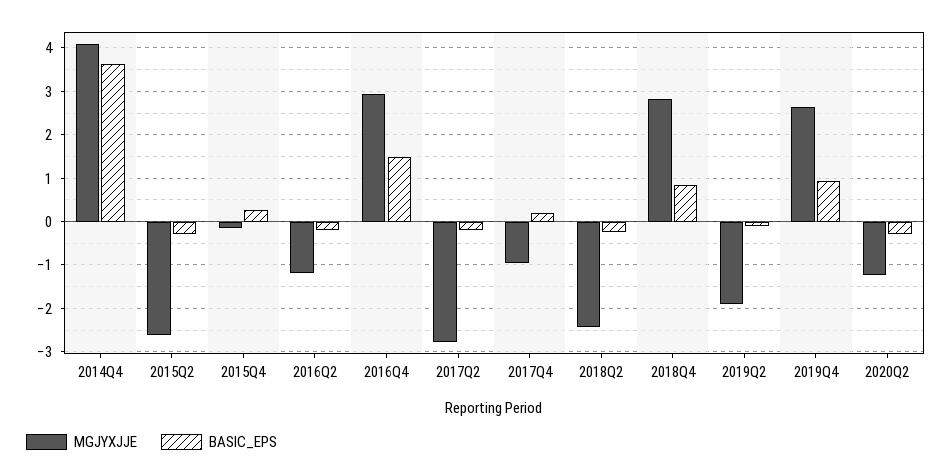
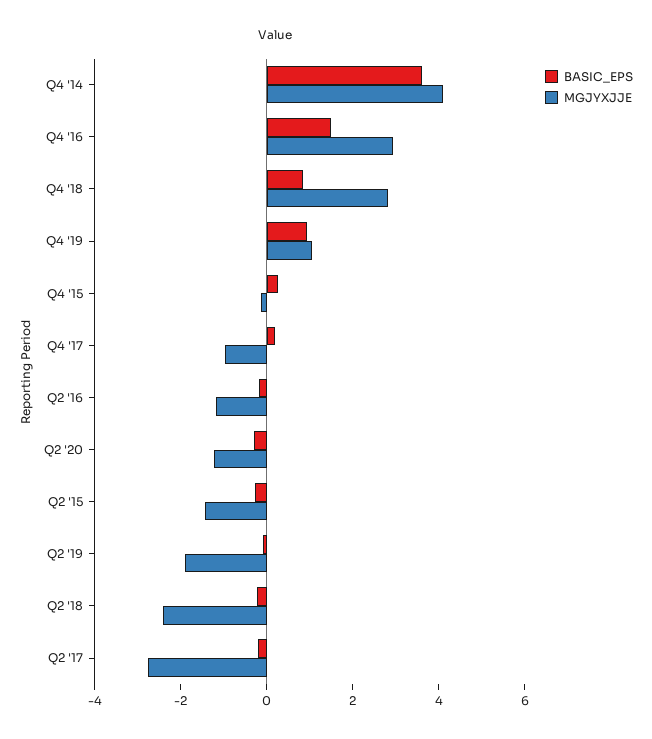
MGJYXJJE, 2015Q2: -2.6 -> -1.5
MGJYXJJE, 2019Q4: 2.6 -> 1

